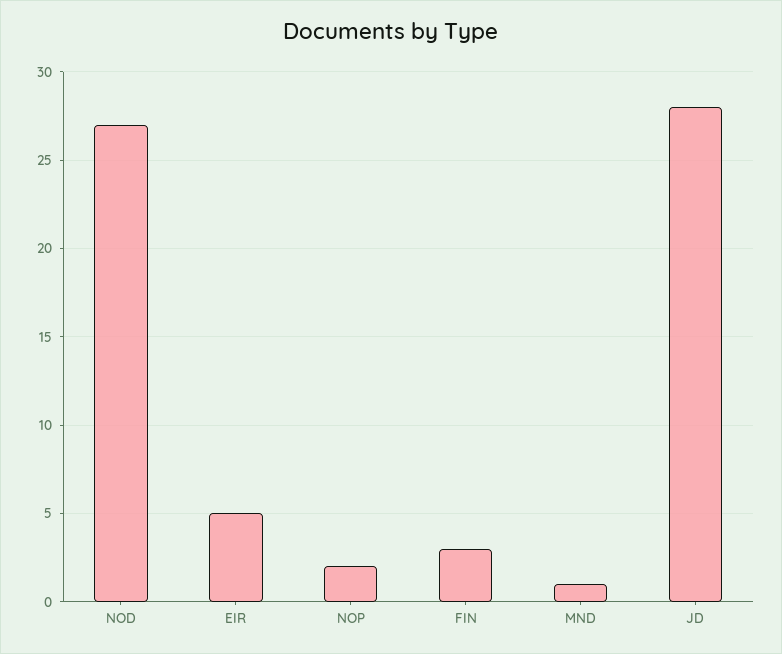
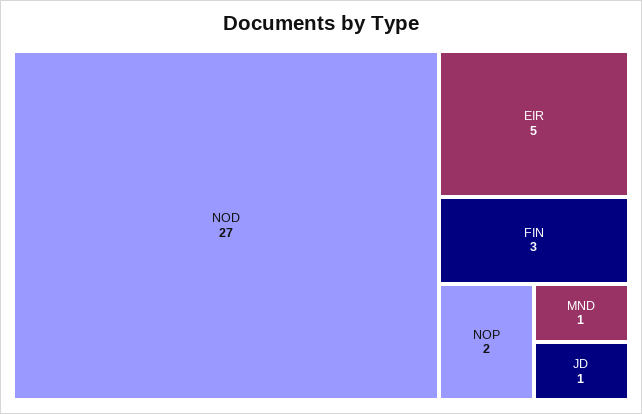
JD: 28 -> 1

